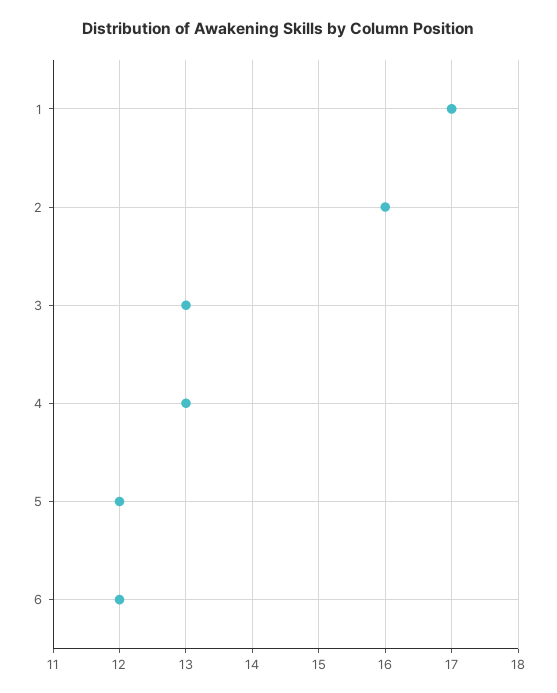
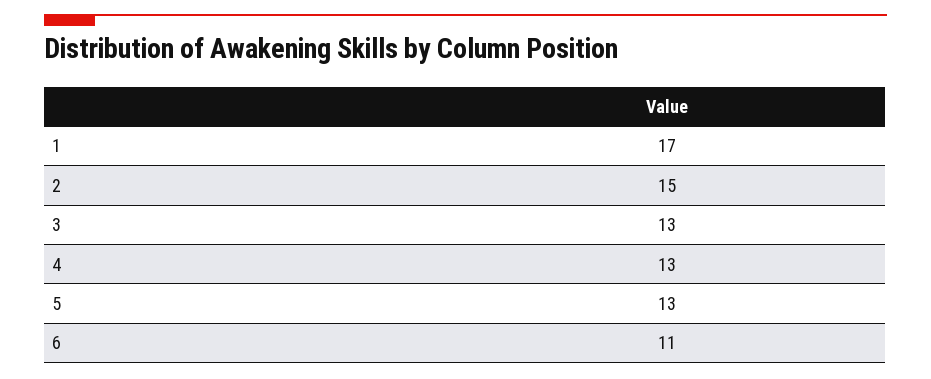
2: 16 -> 15
5: 12 -> 13
6: 12 -> 11

